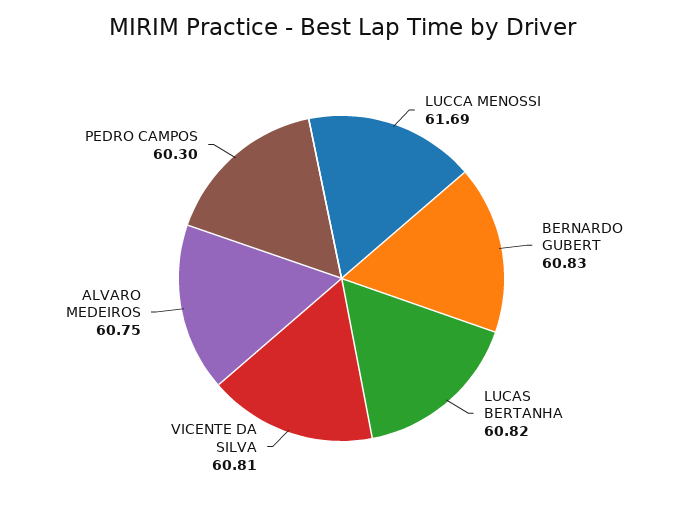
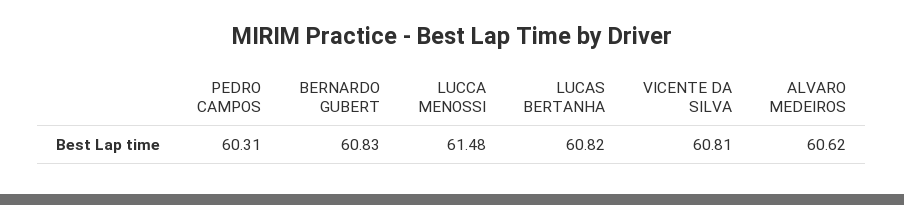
LUCCA MENOSSI: 61.69 -> 61.48
ALVARO MEDEIROS: 60.75 -> 60.62
PEDRO CAMPOS: 60.3 -> 60.31

